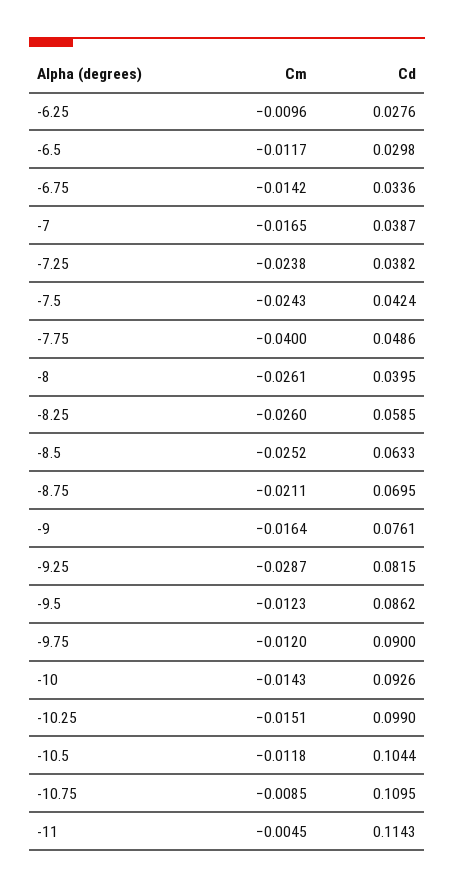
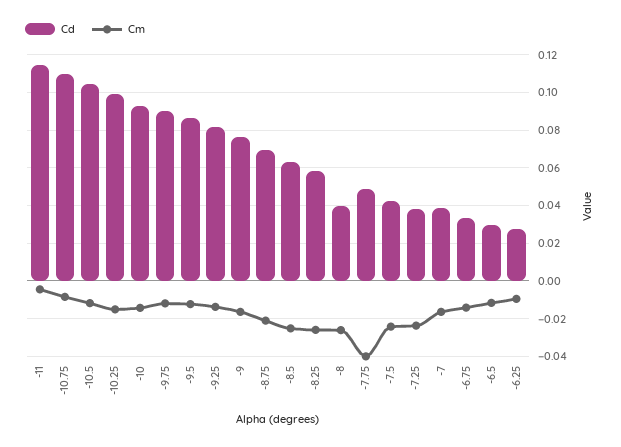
Cm, -9.25: -0.0287 -> -0.015

